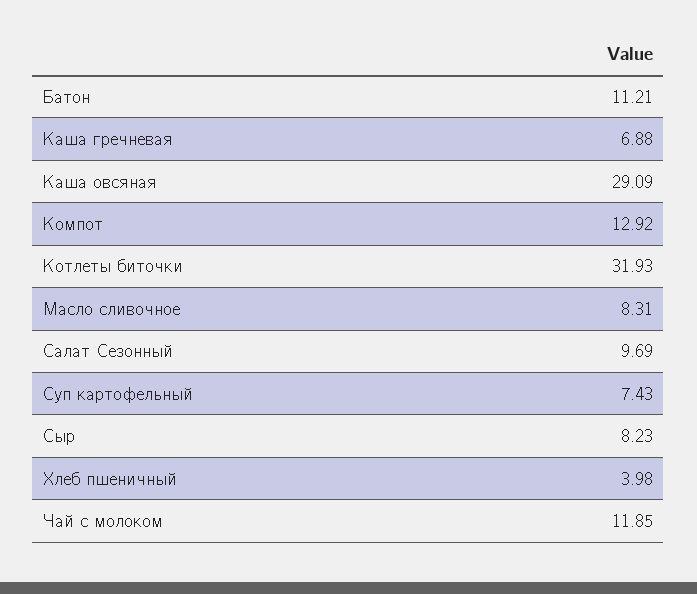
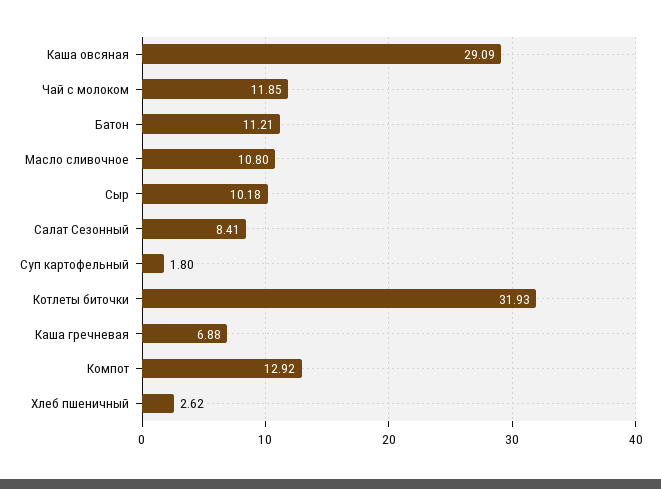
Масло сливочное: 8.31 -> 10.8
Салат Сезонный: 9.69 -> 8.41
Суп картофельный: 7.43 -> 1.8
Сыр: 8.23 -> 10.18
Хлеб пшеничный: 3.98 -> 2.62

